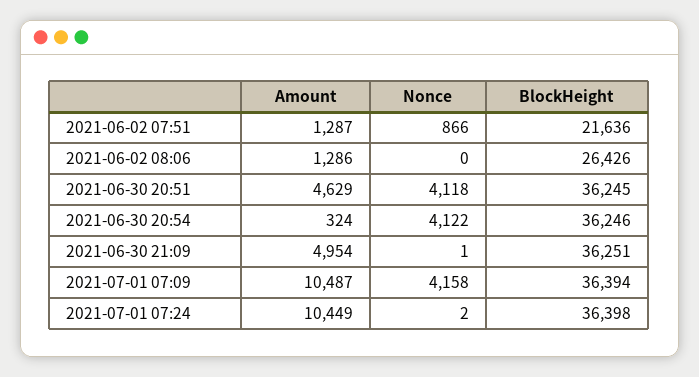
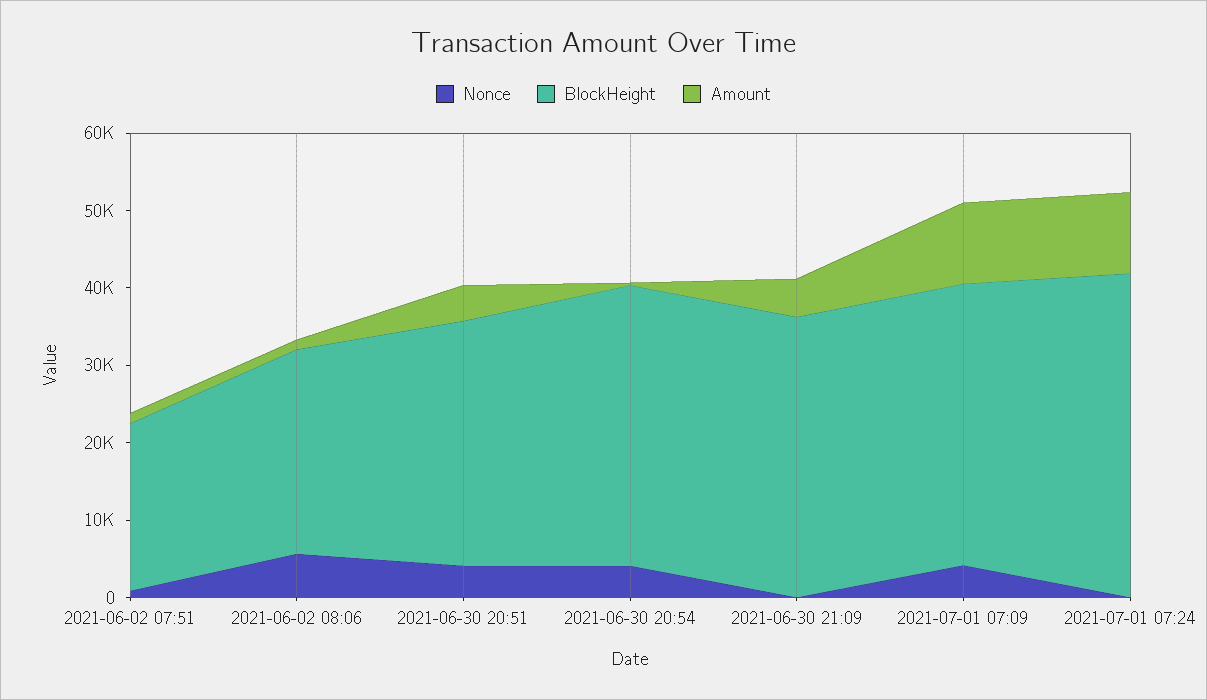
Nonce, 2021-06-02 08:06: 0 -> 6000
BlockHeight, 2021-06-30 20:51: 36245 -> 32000
BlockHeight, 2021-07-01 07:24: 36398 -> 42000

